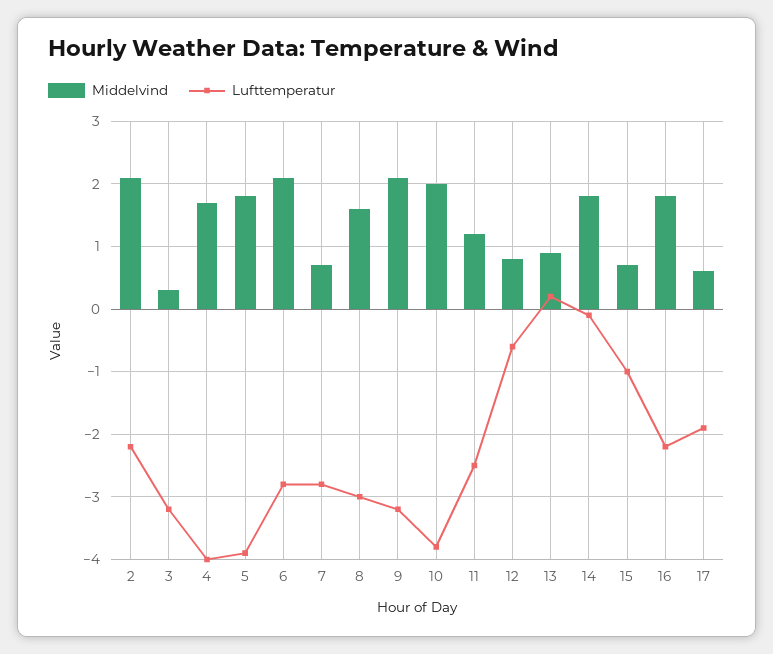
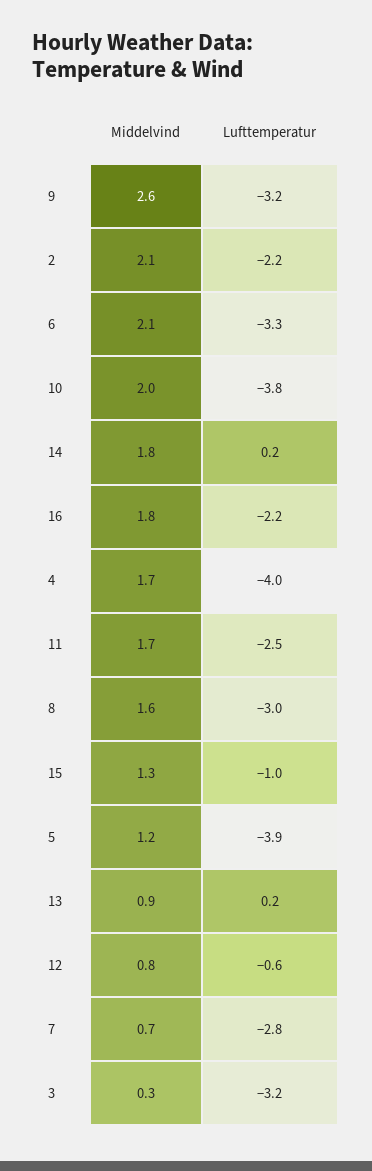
Middelvind, 5: 1.8 -> 1.2
Lufttemperatur, 6: -2.8 -> -3.3
Middelvind, 9: 2.1 -> 2.6
Middelvind, 11: 1.2 -> 1.7
Lufttemperatur, 14: -0.1 -> 0.2
Middelvind, 15: 0.7 -> 1.3
Middelvind, 17: 0.6 -> none
Lufttemperatur, 17: -1.9 -> none

